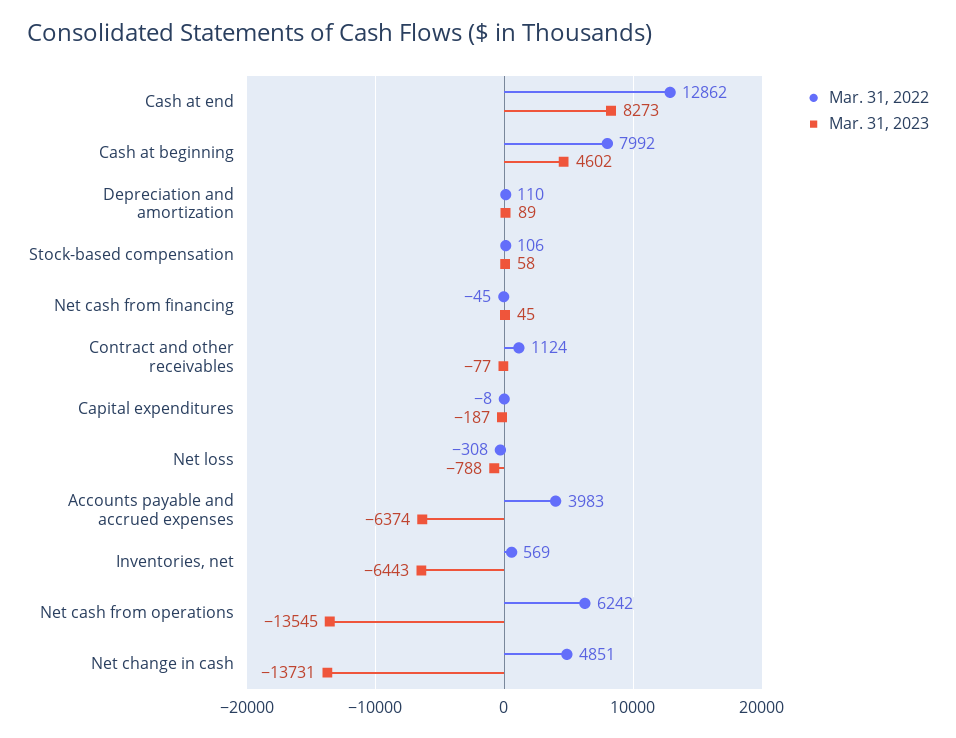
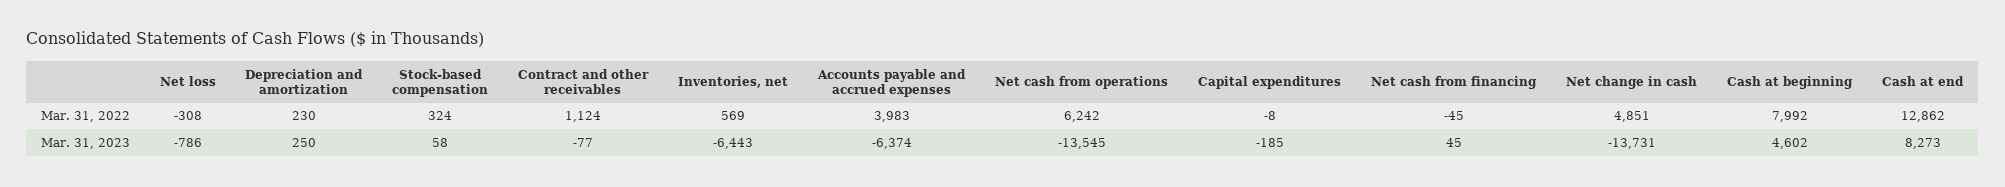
Mar. 31, 2022, Depreciation and amortization: 110 -> 230
Mar. 31, 2023, Depreciation and amortization: 89 -> 250
Mar. 31, 2022, Stock-based compensation: 106 -> 324
Mar. 31, 2023, Capital expenditures: -187 -> -185
Mar. 31, 2023, Net loss: -788 -> -786

